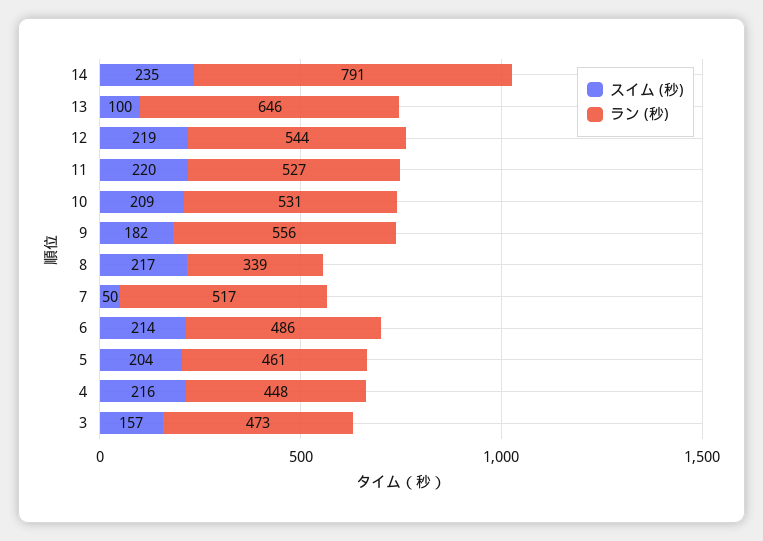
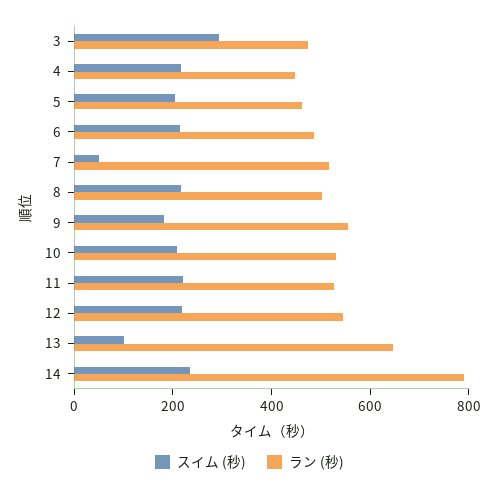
ラン (秒), 8: 339 -> 500
スイム (秒), 3: 157 -> 300

